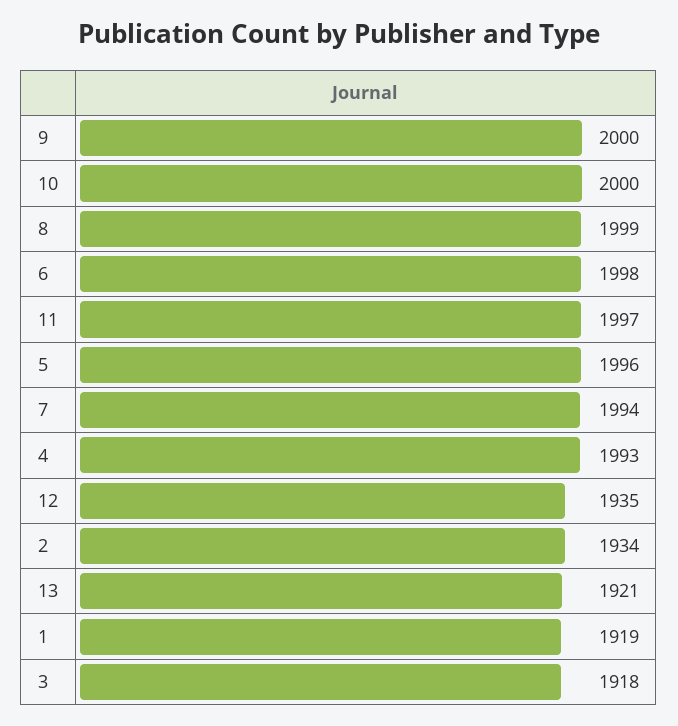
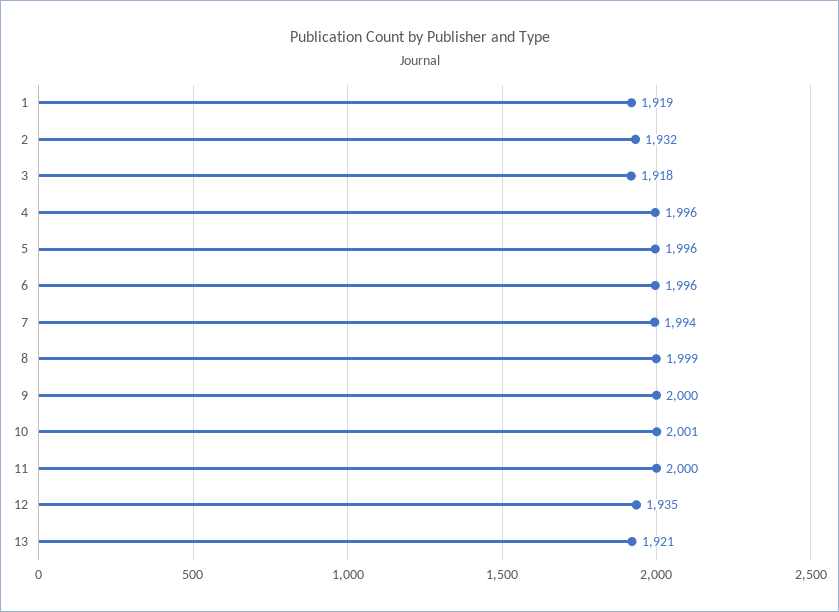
10: 2000 -> 2001
6: 1998 -> 1996
11: 1997 -> 2000
4: 1993 -> 1996
2: 1934 -> 1932

